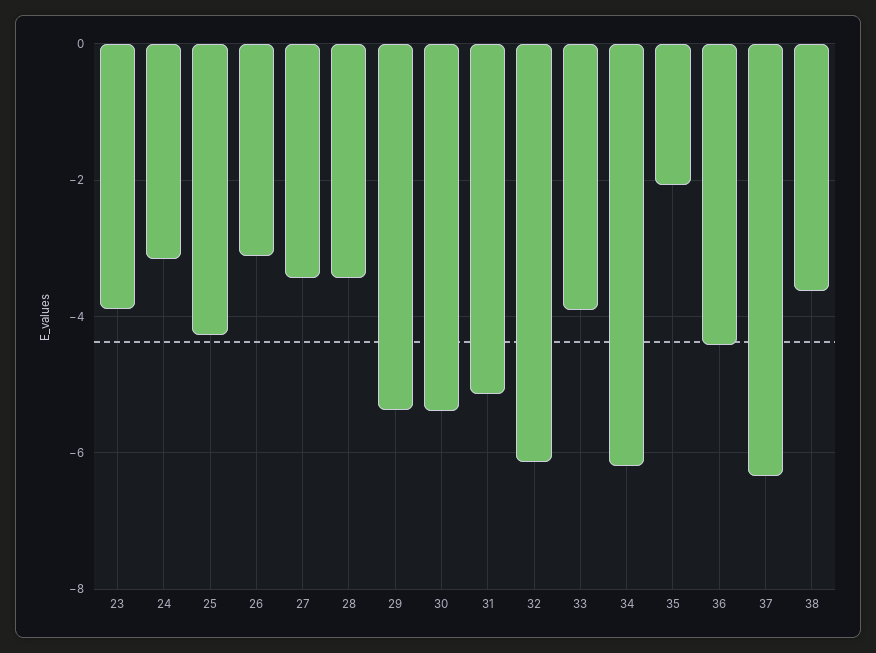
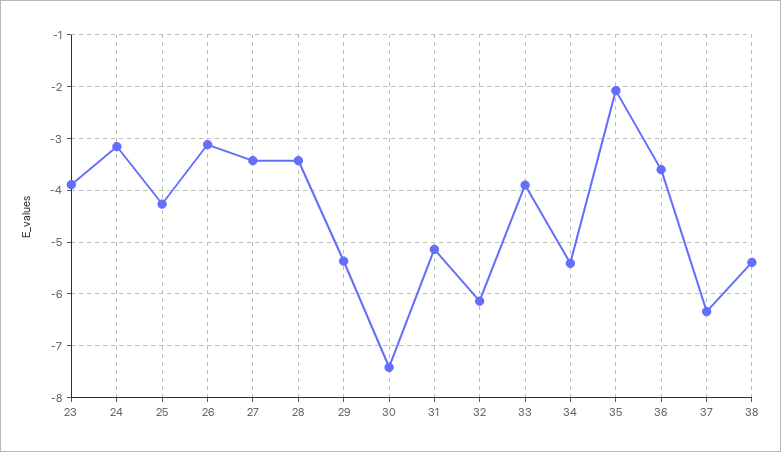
30: -5.4 -> -7.4
34: -6.2 -> -5.4
36: -4.4 -> -3.6
38: -3.6 -> -5.4

